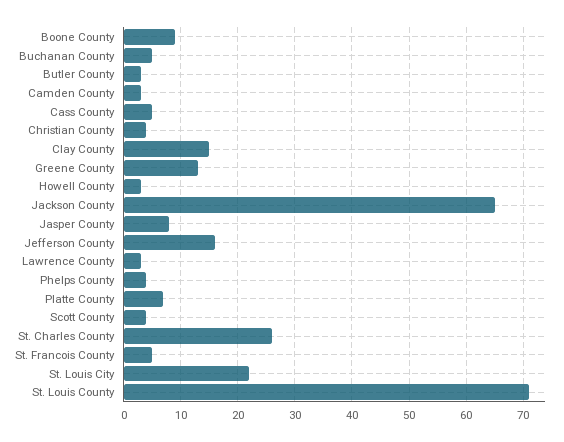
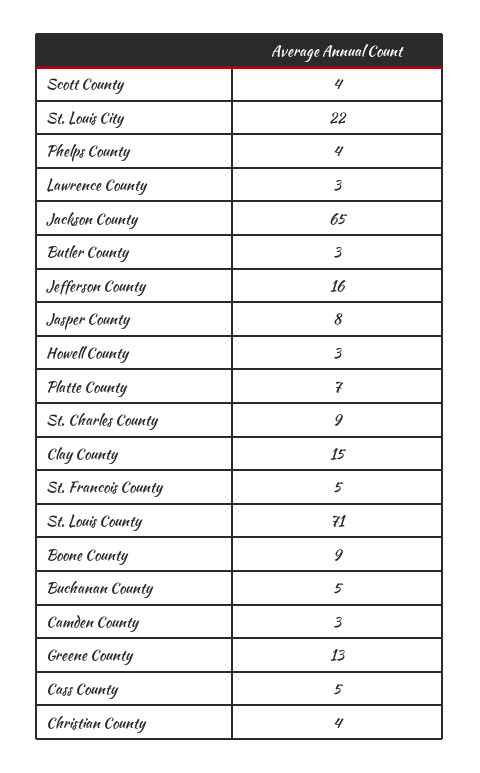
St. Charles County: 25 -> 9

